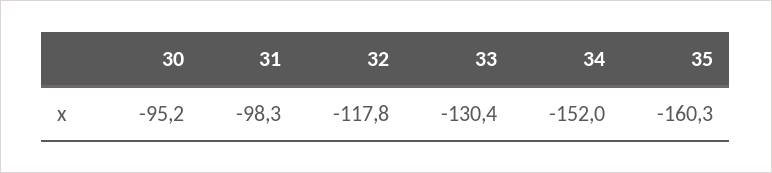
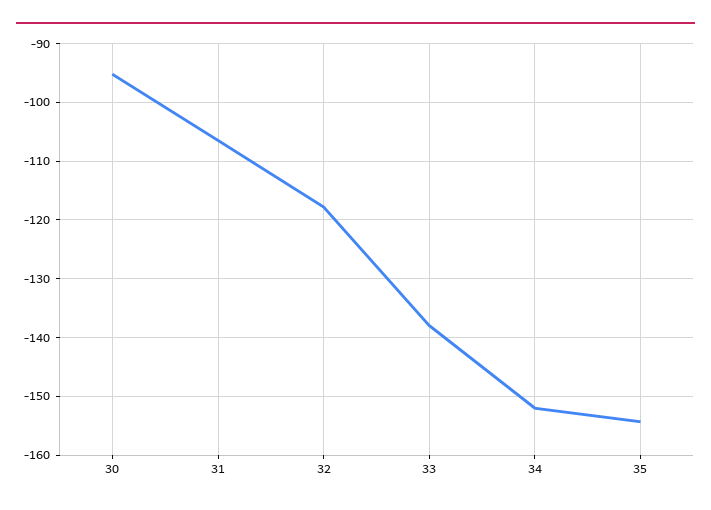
31: -98.3 -> -106
33: -130.4 -> -138
35: -160.3 -> -154

